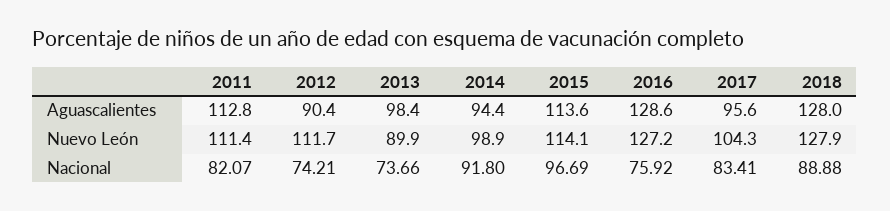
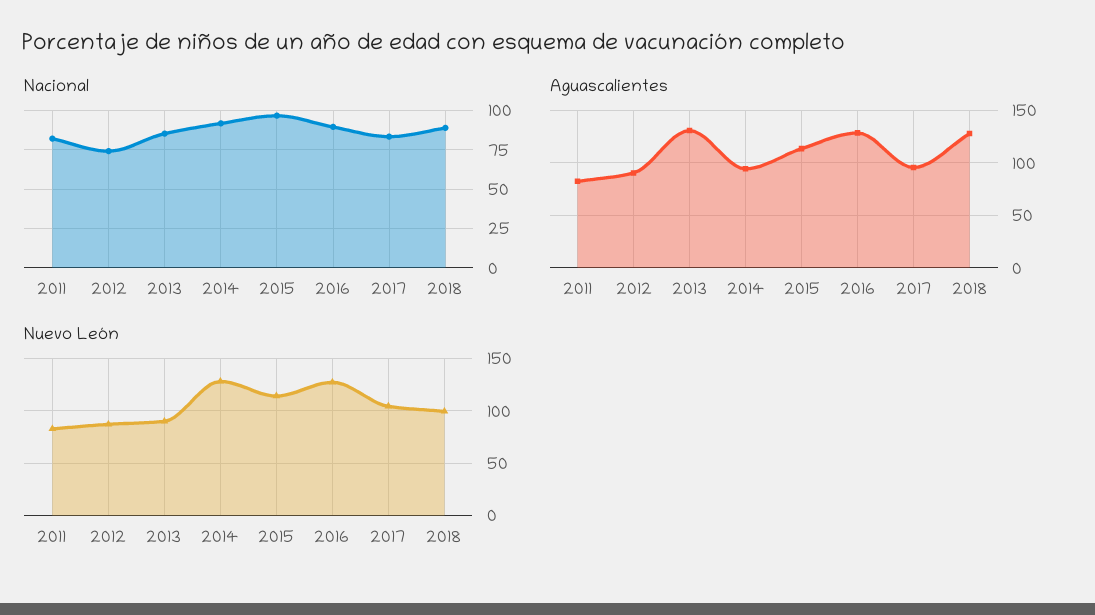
Aguascalientes, 2011: 112.8 -> 80
Aguascalientes, 2013: 98.4 -> 130
Nuevo León, 2011: 111.4 -> 80
Nuevo León, 2012: 111.7 -> 90
Nuevo León, 2014: 98.9 -> 130
Nuevo León, 2018: 127.9 -> 100
Nacional, 2013: 73.66 -> 85
Nacional, 2016: 75.92 -> 90

